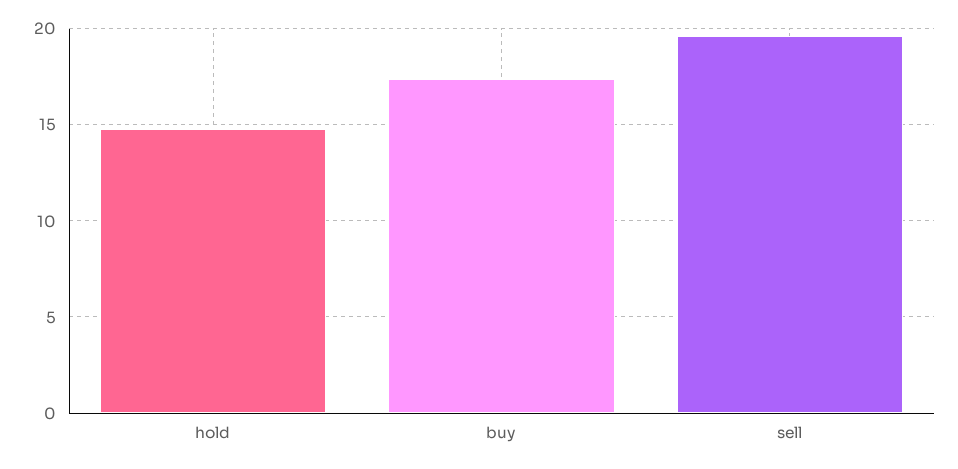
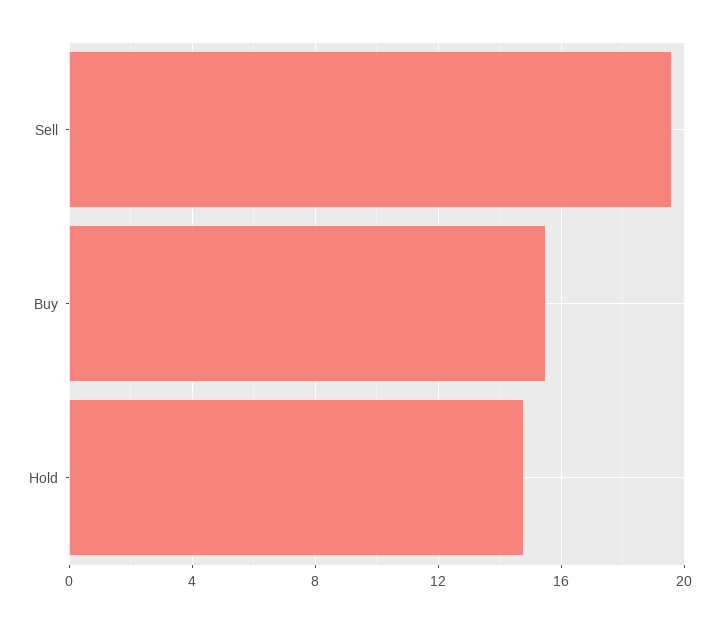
buy: 17.5 -> 15.5

